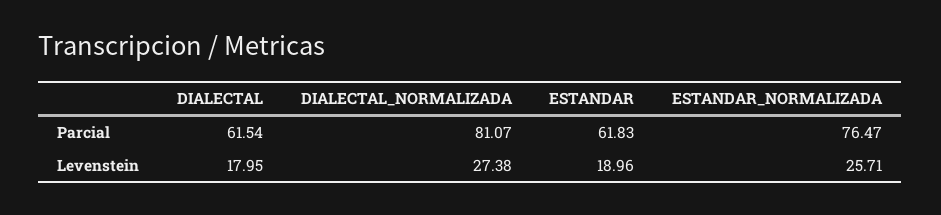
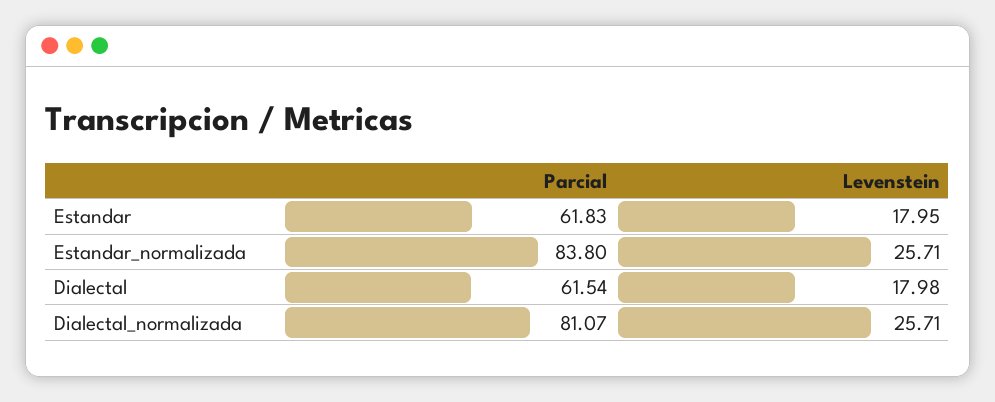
ESTANDAR_NORMALIZADA, Parcial: 76.47 -> 83.8
DIALECTAL, Levenstein: 17.95 -> 17.98
DIALECTAL_NORMALIZADA, Levenstein: 27.38 -> 25.71
ESTANDAR, Levenstein: 18.96 -> 17.95

